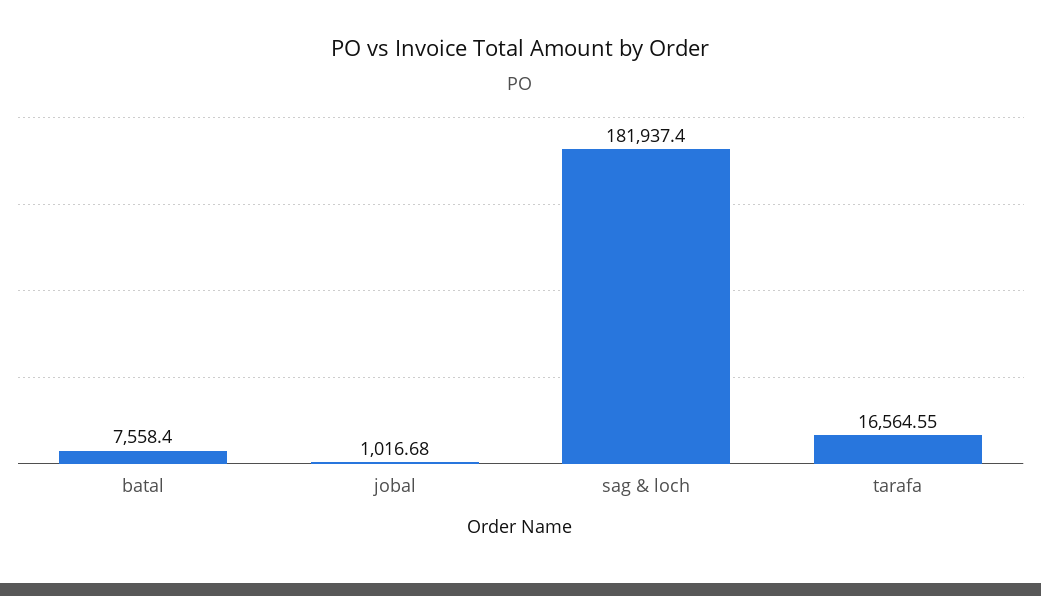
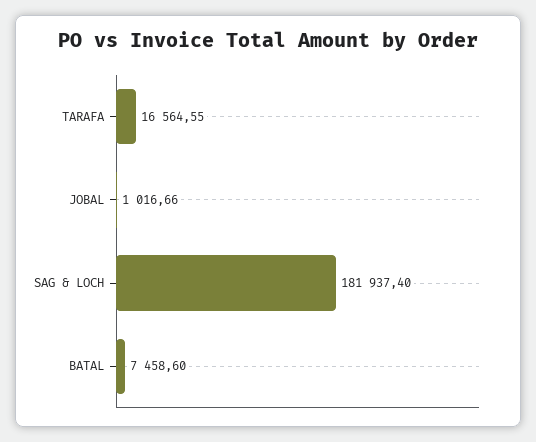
batal: 7558.4 -> 7458.6
jobal: 1016.68 -> 1016.66

